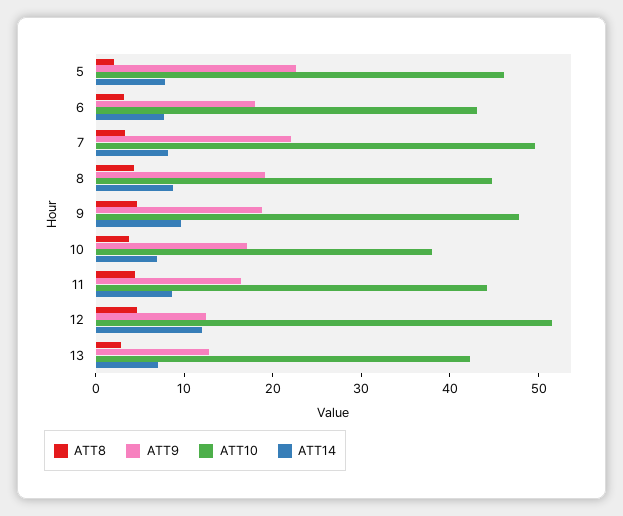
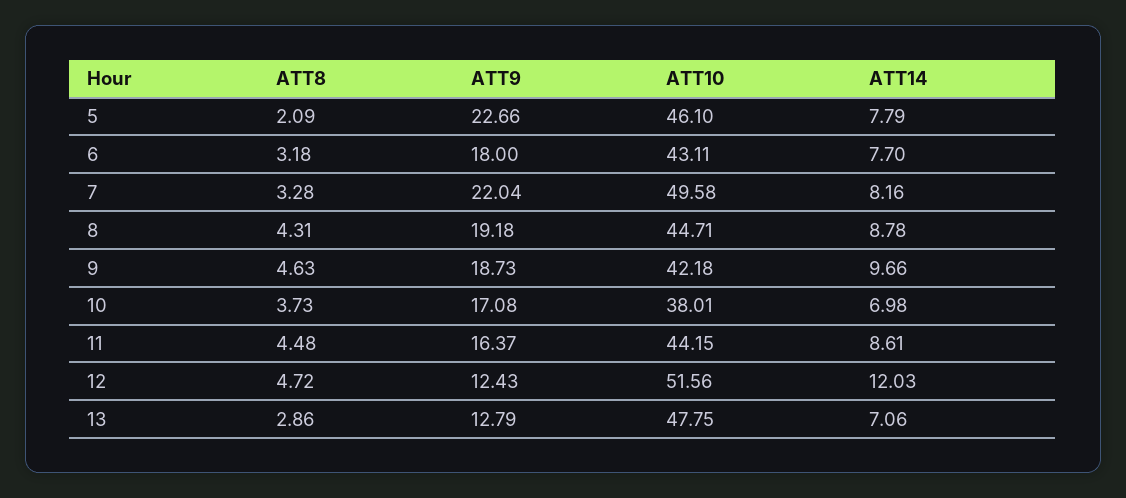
ATT10, 9: 48 -> 42.18
ATT10, 13: 42 -> 47.75

